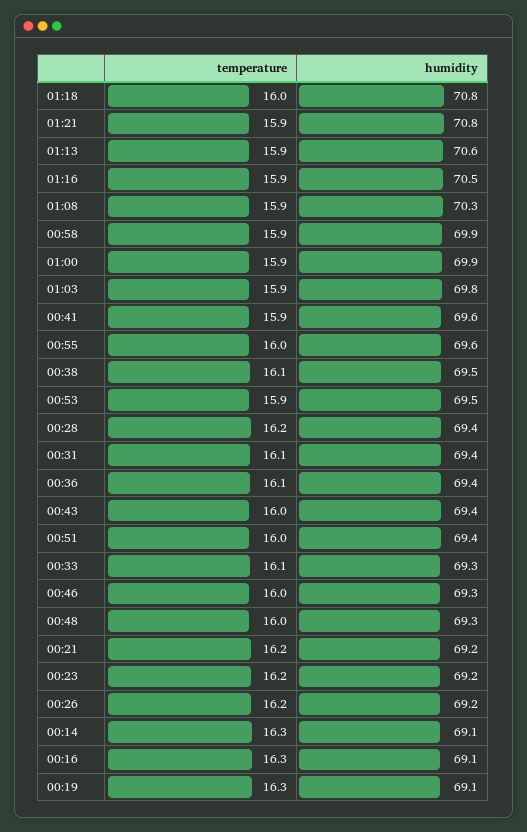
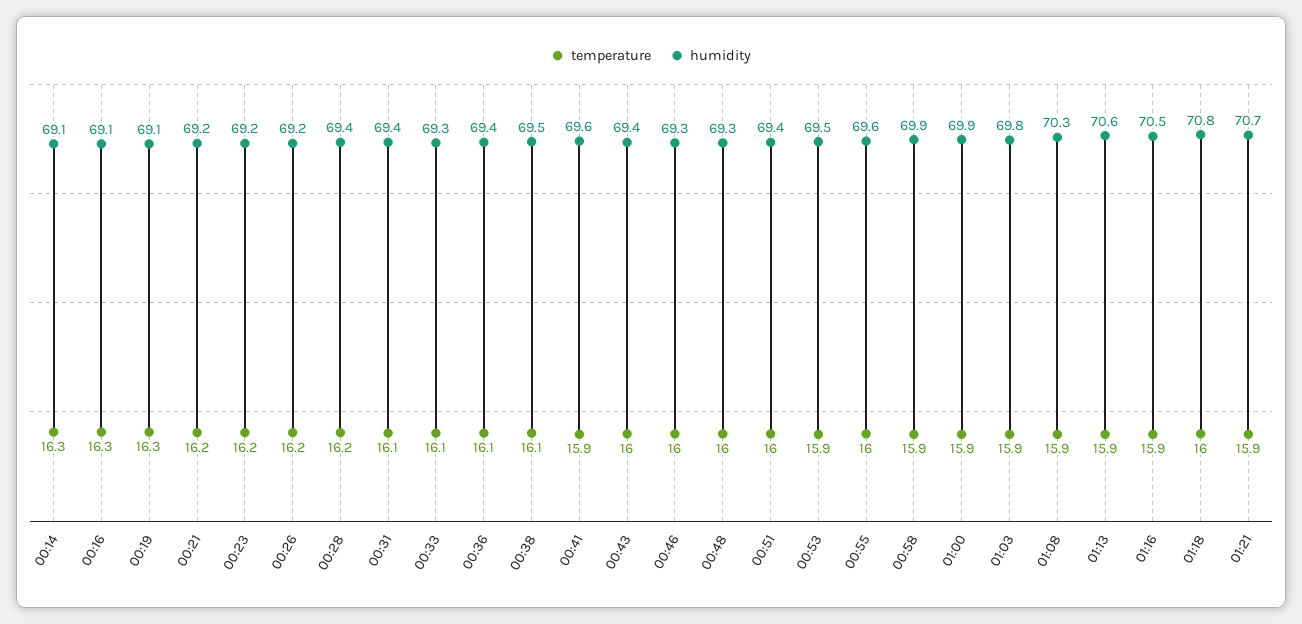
humidity, 01:21: 70.8 -> 70.7

